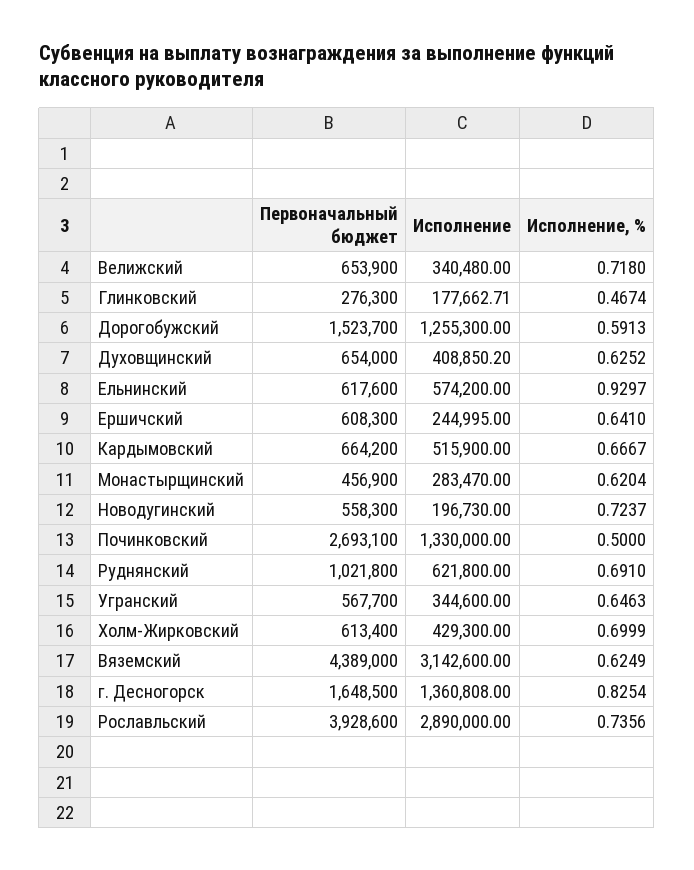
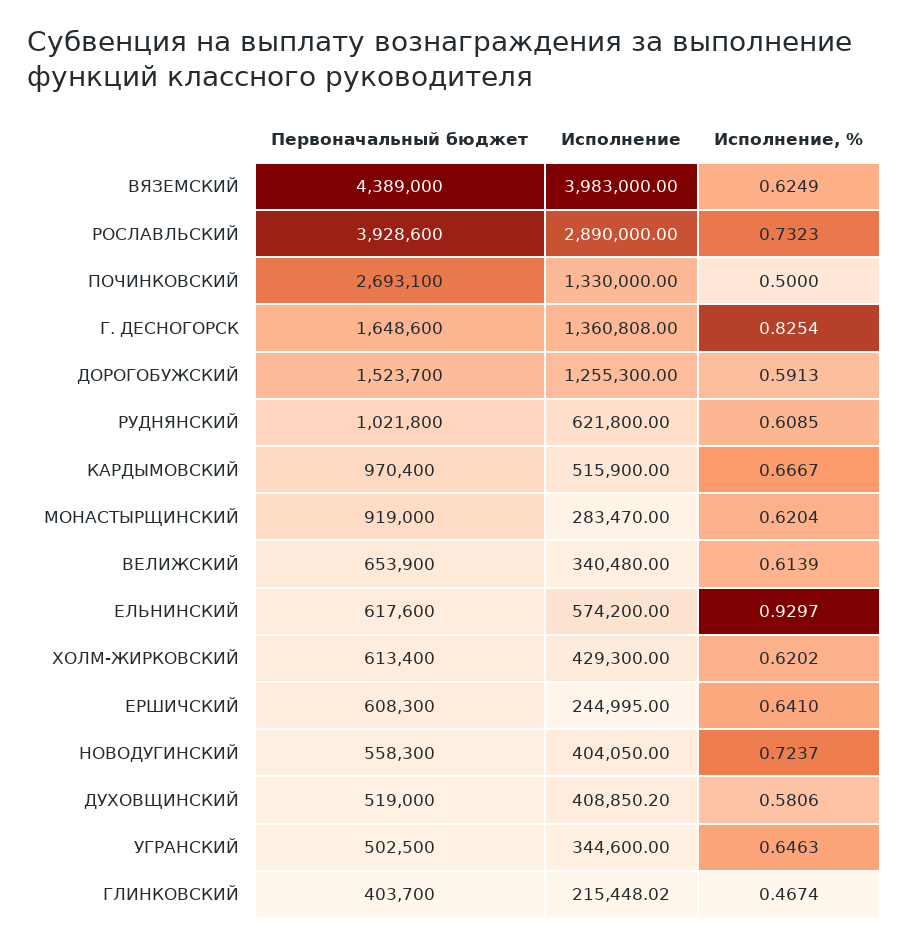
Исполнение, %, Велижский: 0.718 -> 0.6139
Первоначальный бюджет, Глинковский: 276300 -> 403700
Исполнение, Глинковский: 177662.71 -> 215448.02
Первоначальный бюджет, Духовщинский: 654000 -> 519000
Исполнение, %, Духовщинский: 0.6252 -> 0.5806
Первоначальный бюджет, Кардымовский: 664200 -> 970400
Первоначальный бюджет, Монастырщинский: 456900 -> 919000
Исполнение, Новодугинский: 196730 -> 404050
Исполнение, %, Руднянский: 0.691 -> 0.6085
Первоначальный бюджет, Угранский: 567700 -> 502500
Исполнение, %, Холм-Жирковский: 0.6999 -> 0.6202
Исполнение, Вяземский: 3142600 -> 3983000
Первоначальный бюджет, г. Десногорск: 1648500 -> 1648600
Исполнение, %, Рославльский: 0.7356 -> 0.7323

